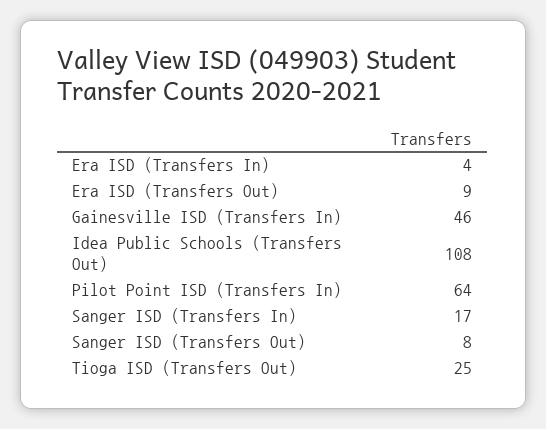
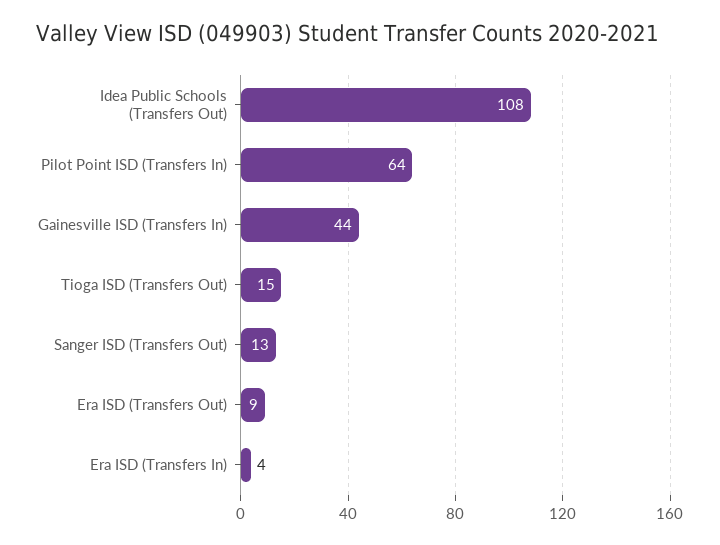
Gainesville ISD (Transfers In): 46 -> 44
Sanger ISD (Transfers In): 17 -> none
Sanger ISD (Transfers Out): 8 -> 13
Tioga ISD (Transfers Out): 25 -> 15

